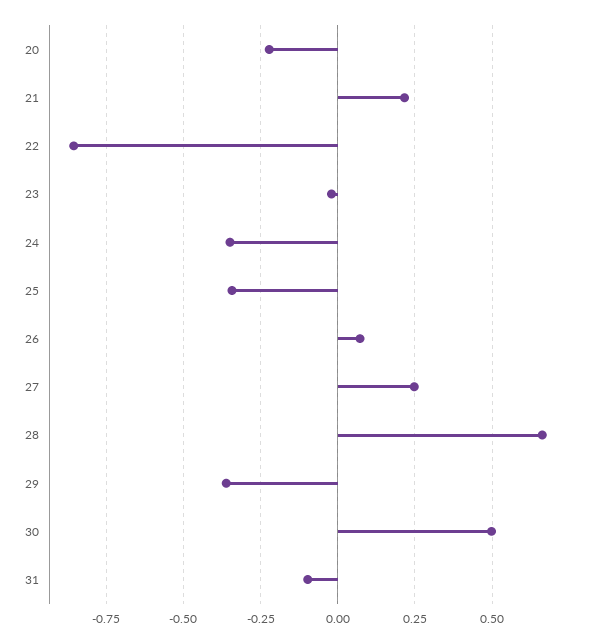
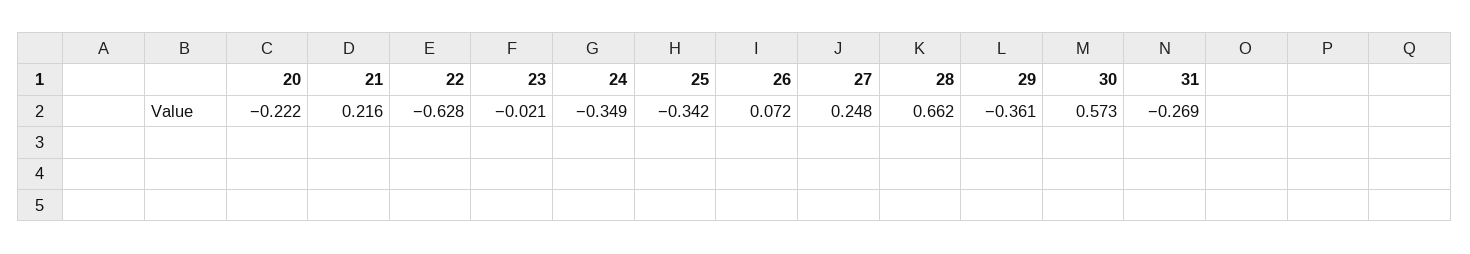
22: -0.85 -> -0.628
30: 0.5 -> 0.573
31: -0.1 -> -0.269

